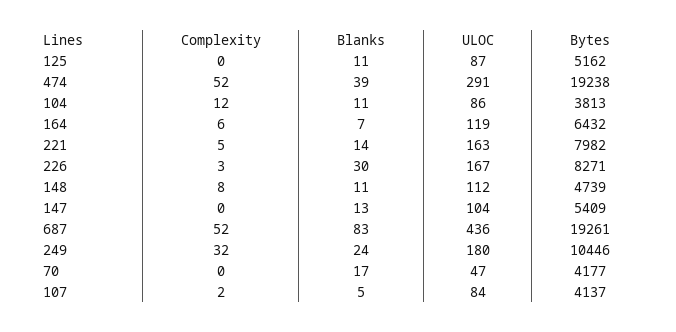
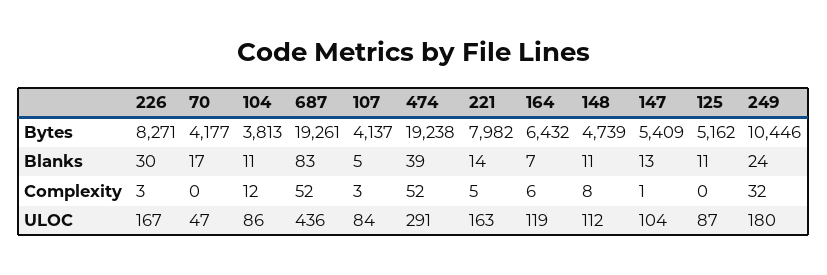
Complexity, 147: 0 -> 1
Complexity, 107: 2 -> 3

